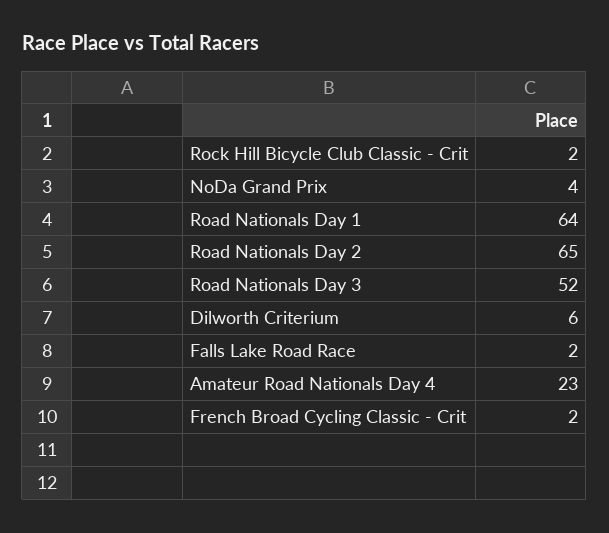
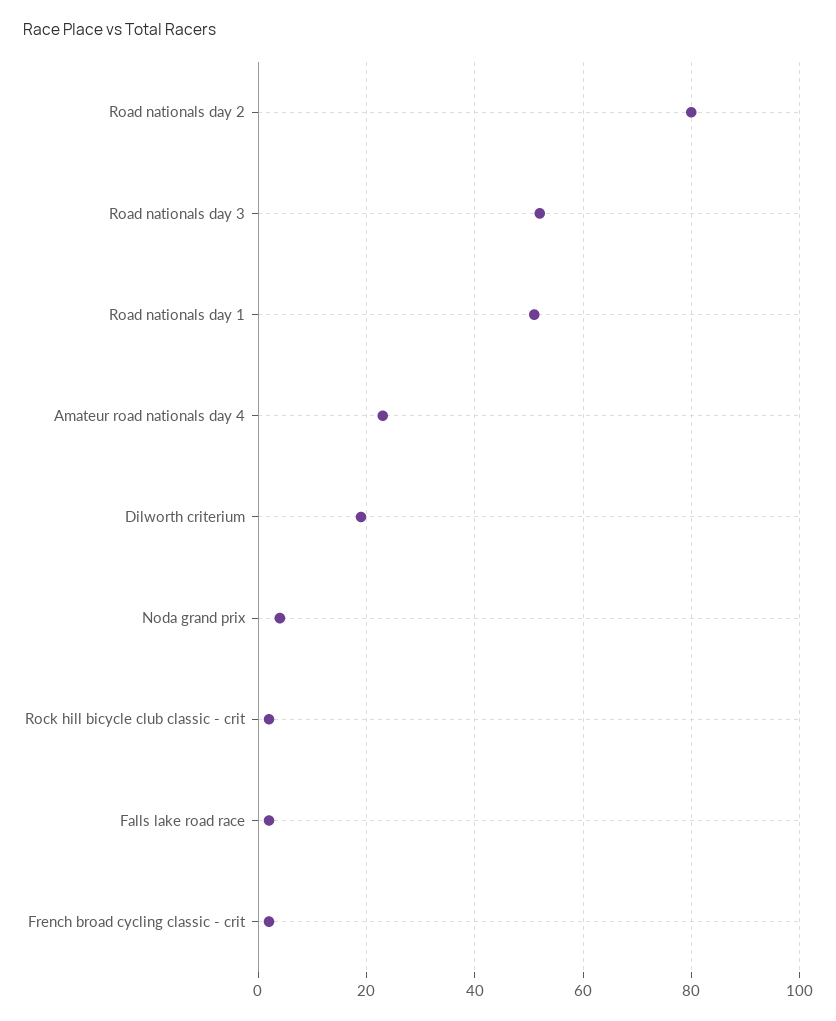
Road Nationals Day 1: 64 -> 50
Road Nationals Day 2: 65 -> 80
Dilworth Criterium: 6 -> 20

